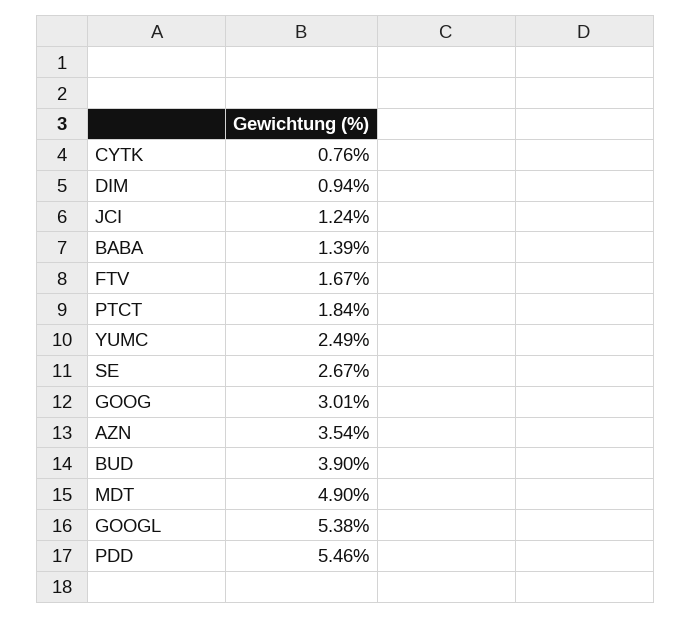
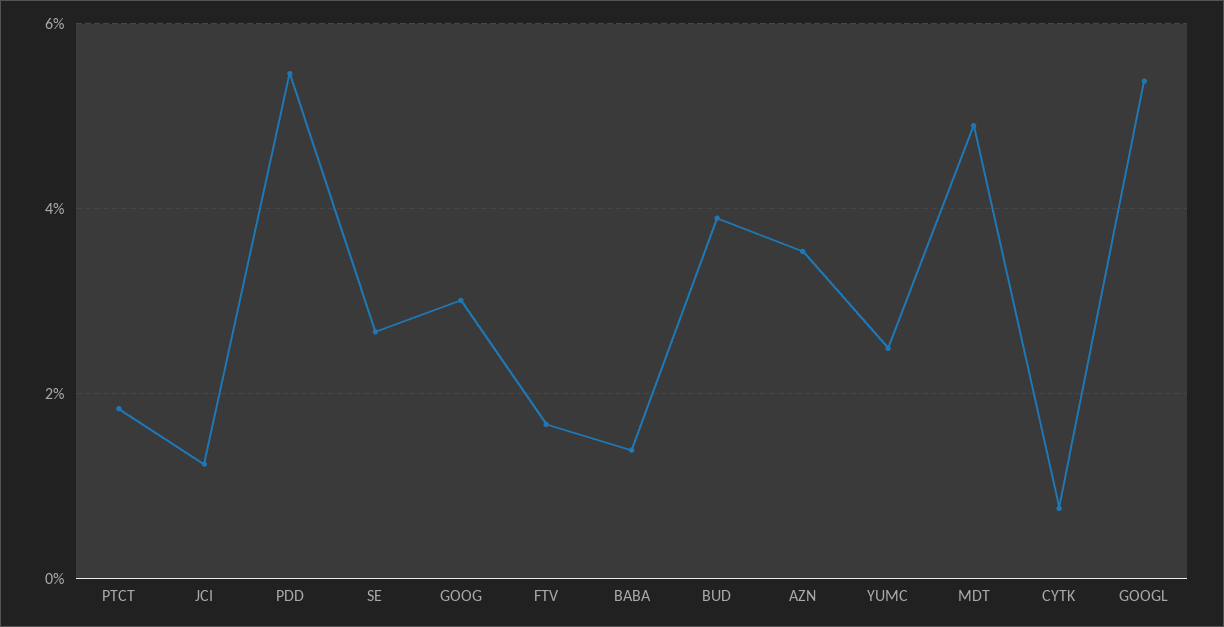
DIM: 0.94 -> none

